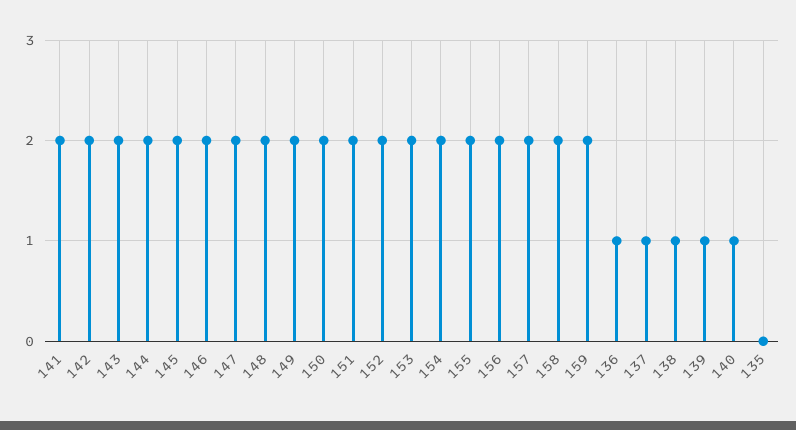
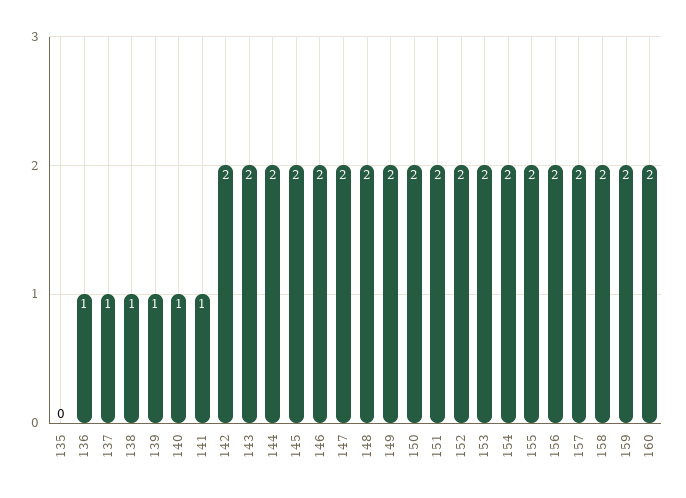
141: 2 -> 1
160: none -> 2

